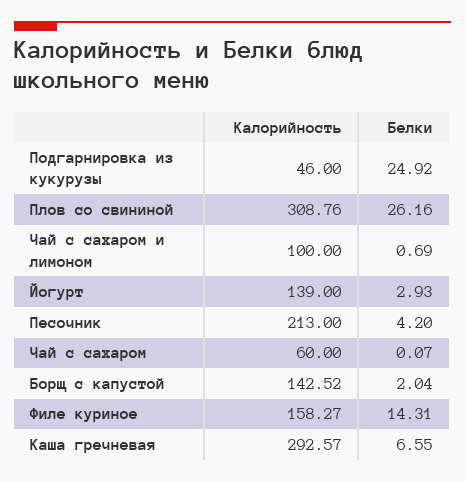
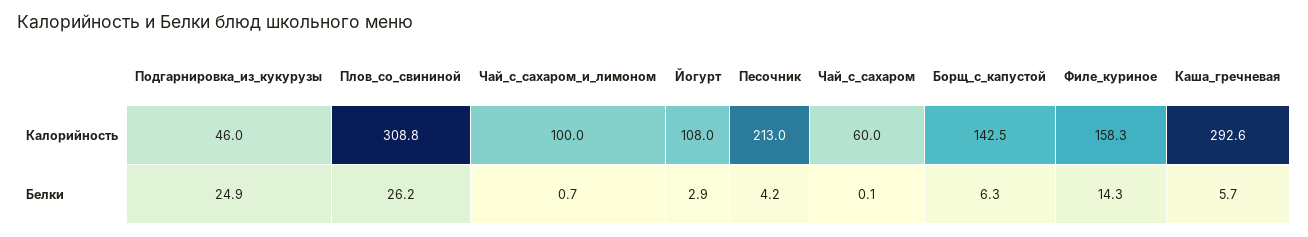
Калорийность, Йогурт: 139 -> 108
Белки, Борщ с капустой: 2.04 -> 6.3
Белки, Каша гречневая: 6.55 -> 5.7

